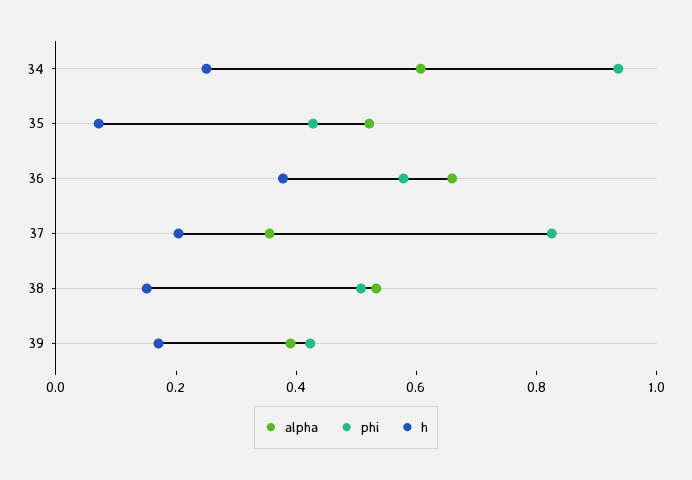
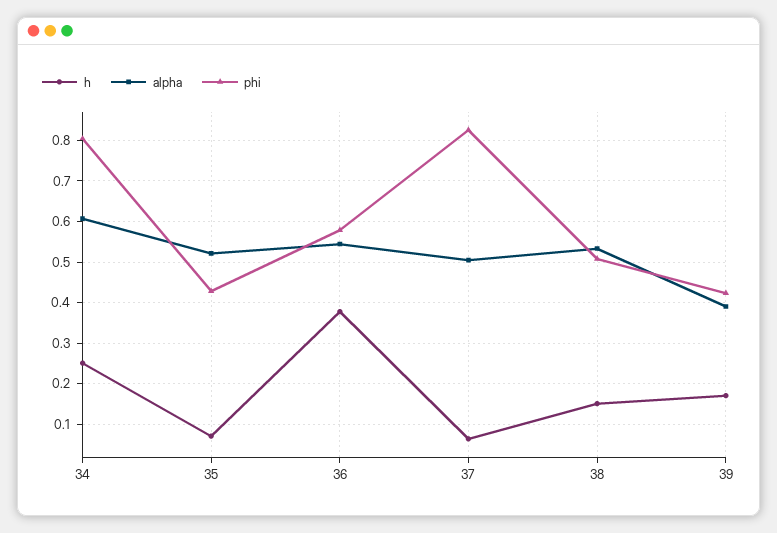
phi, 34: 0.95 -> 0.8
alpha, 36: 0.65 -> 0.54
alpha, 37: 0.35 -> 0.5
h, 37: 0.2 -> 0.06

